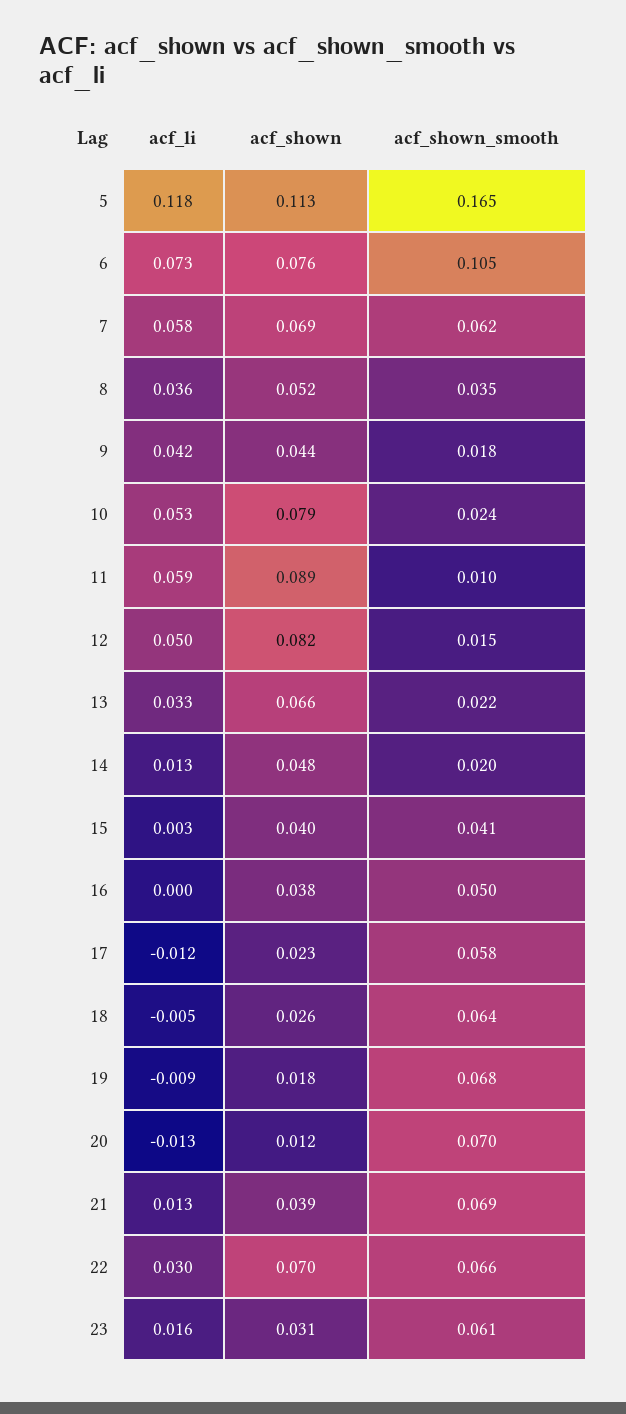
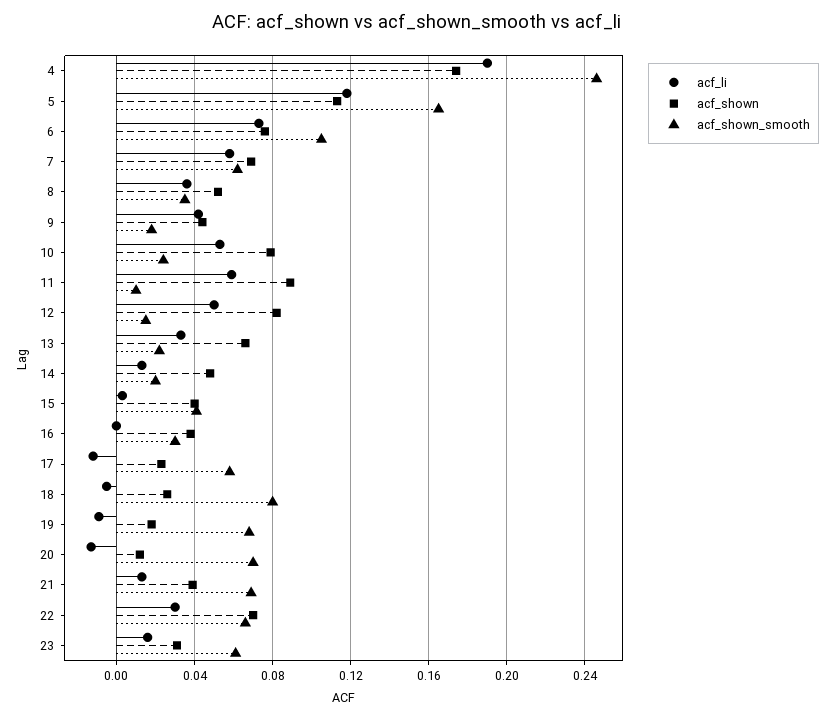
acf_shown_smooth, 16: 0.05 -> 0.03
acf_shown_smooth, 18: 0.064 -> 0.08
acf_li, 4: none -> 0.19
acf_shown, 4: none -> 0.175
acf_shown_smooth, 4: none -> 0.245

